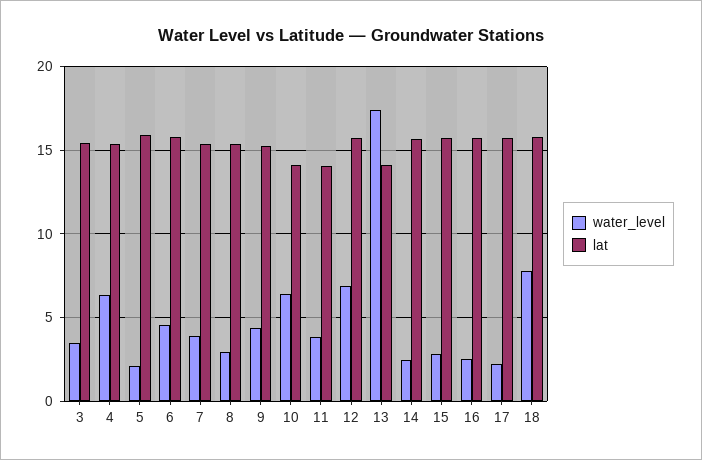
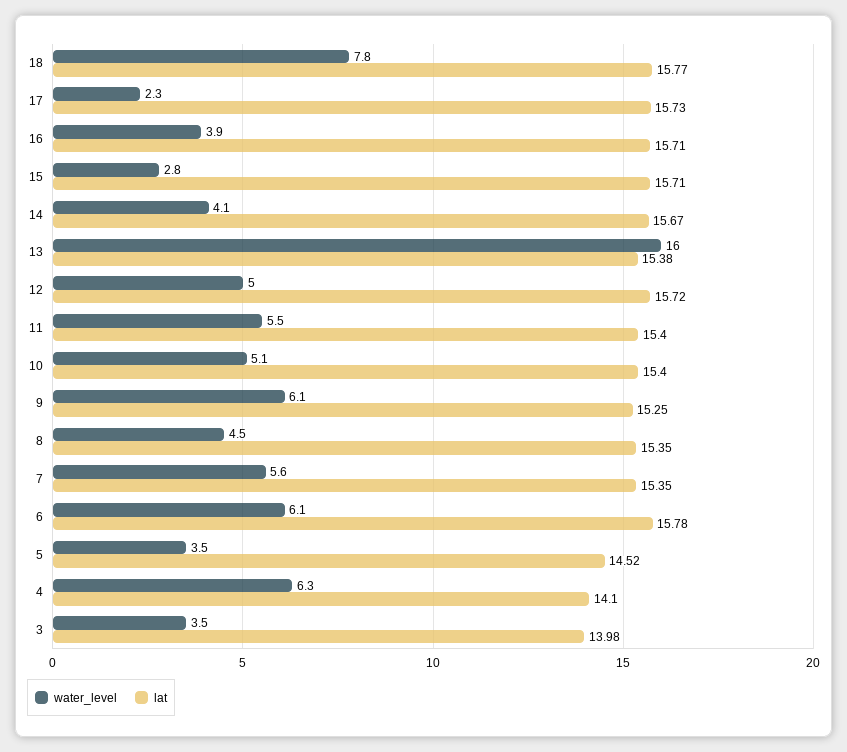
lat, 3: 15.5 -> 13.98
lat, 4: 15.5 -> 14.1
water_level, 5: 2 -> 3.5
lat, 5: 16 -> 14.52
water_level, 6: 4.5 -> 6.1
water_level, 7: 4 -> 5.6
water_level, 8: 3 -> 4.5
water_level, 9: 4.5 -> 6.1
water_level, 10: 6.5 -> 5.1
lat, 10: 14 -> 15.4
water_level, 11: 4 -> 5.5
lat, 11: 14 -> 15.4
water_level, 12: 7 -> 5
water_level, 13: 17.5 -> 16
lat, 13: 14 -> 15.38
water_level, 14: 2.5 -> 4.1
water_level, 16: 2.5 -> 3.9

